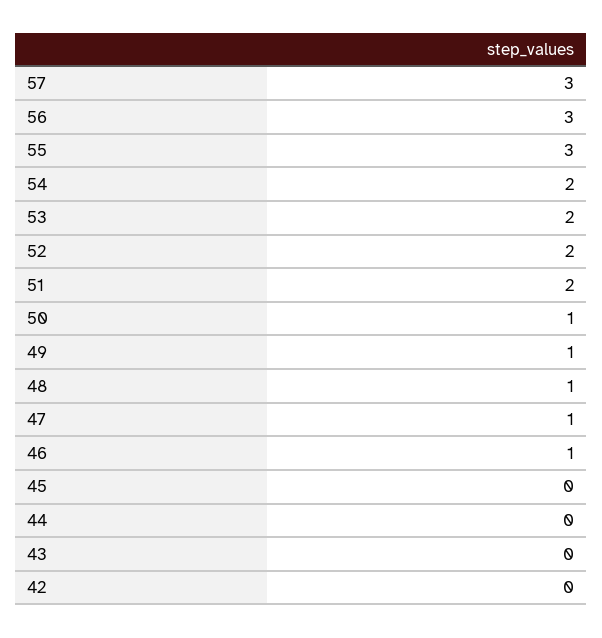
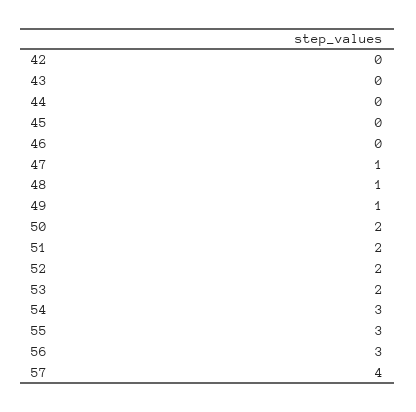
57: 3 -> 4
54: 2 -> 3
50: 1 -> 2
46: 1 -> 0

